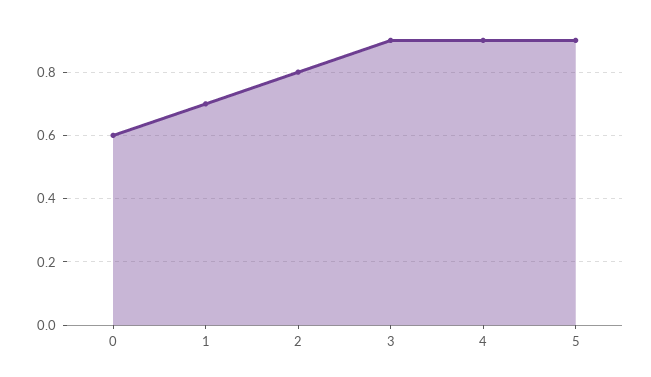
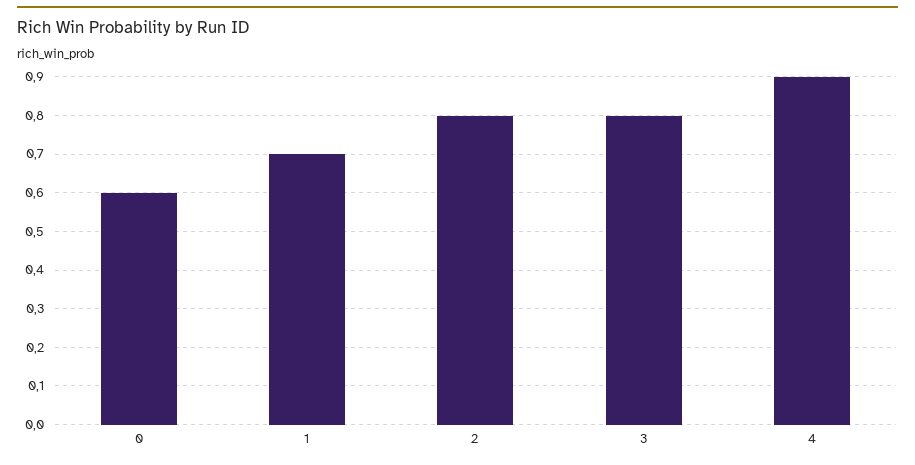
3: 0.9 -> 0.8
5: 0.9 -> none

